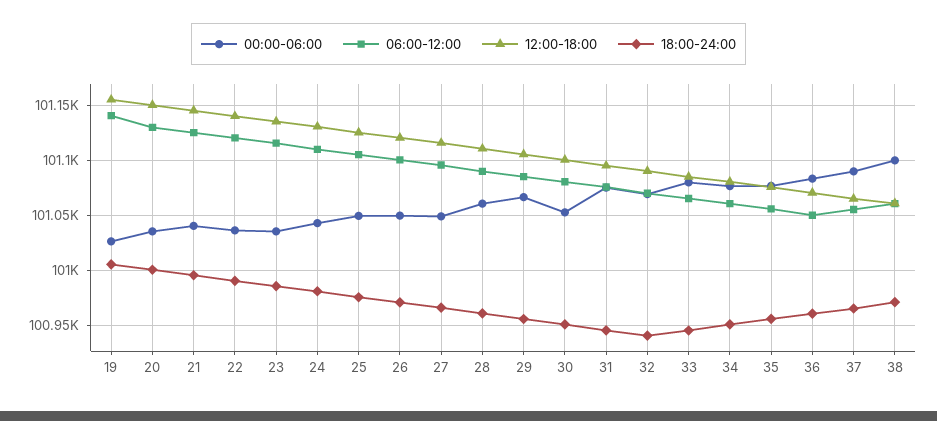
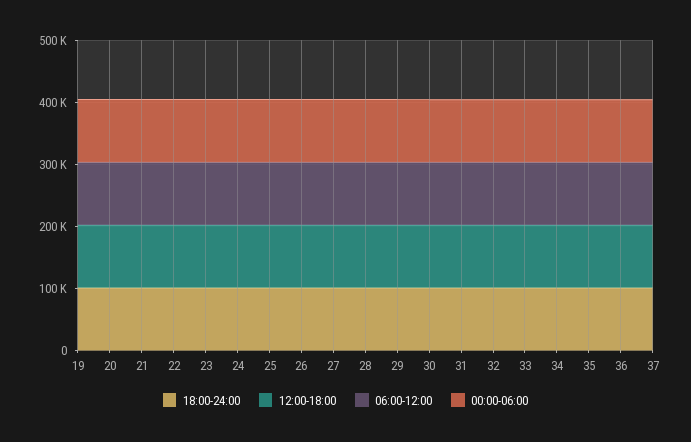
00:00-06:00, 38: 101100 -> none
06:00-12:00, 38: 101060 -> none
12:00-18:00, 38: 101060 -> none
18:00-24:00, 38: 100970 -> none

